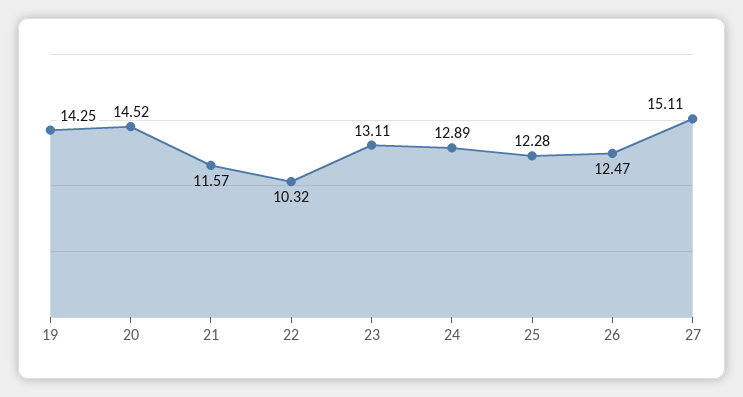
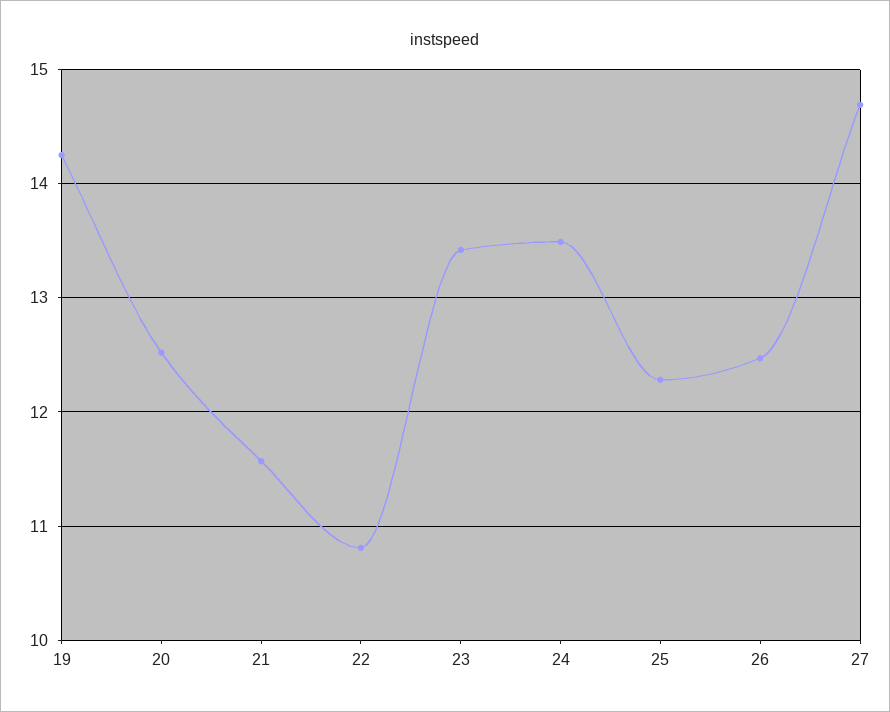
20: 14.52 -> 12.5
22: 10.32 -> 10.8
23: 13.11 -> 13.4
24: 12.89 -> 13.5
27: 15.11 -> 14.7

